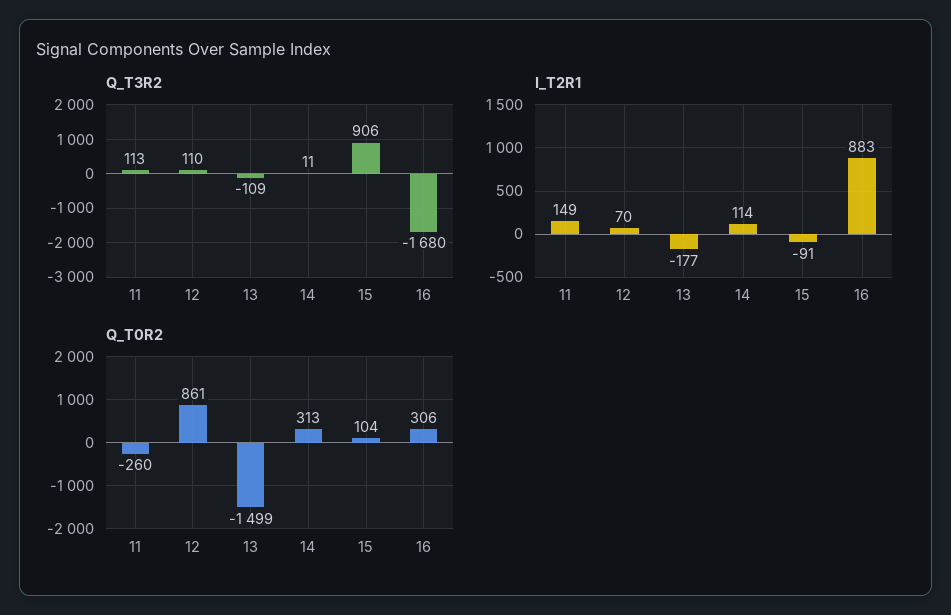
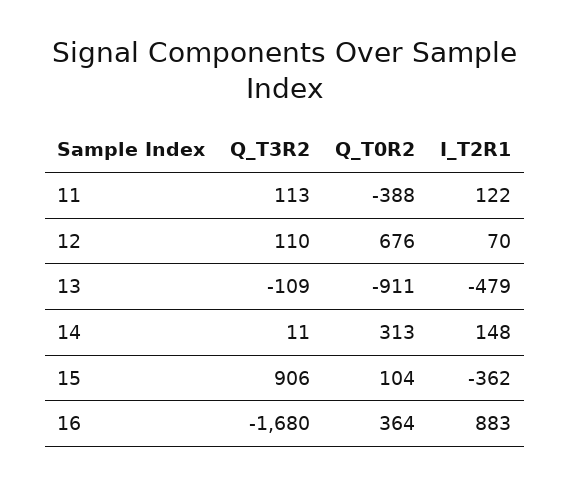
I_T2R1, 11: 149 -> 122
I_T2R1, 13: -177 -> -479
I_T2R1, 14: 114 -> 148
I_T2R1, 15: -91 -> -362
Q_T0R2, 11: -260 -> -388
Q_T0R2, 12: 861 -> 676
Q_T0R2, 13: -1499 -> -911
Q_T0R2, 16: 306 -> 364

